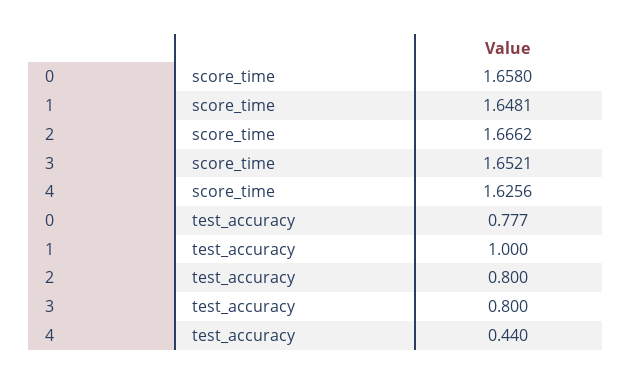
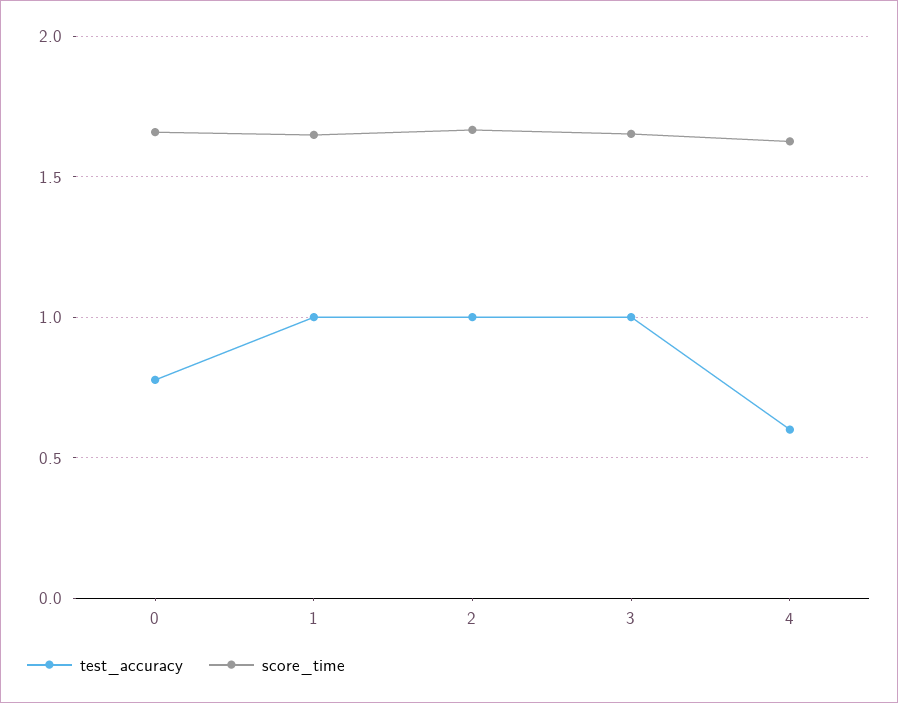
test_accuracy, 2: 0.8 -> 1
test_accuracy, 3: 0.8 -> 1
test_accuracy, 4: 0.44 -> 0.6

